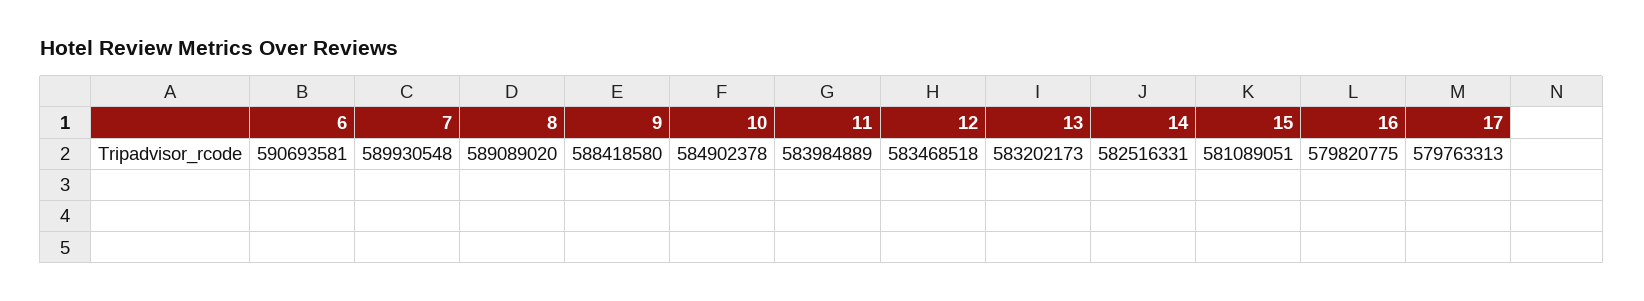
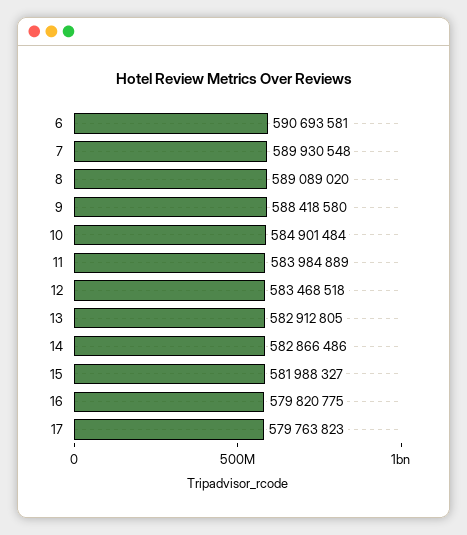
10: 584902378 -> 584901484
13: 583202173 -> 582912805
14: 582516331 -> 582866486
15: 581089051 -> 581988327
17: 579763313 -> 579763823

